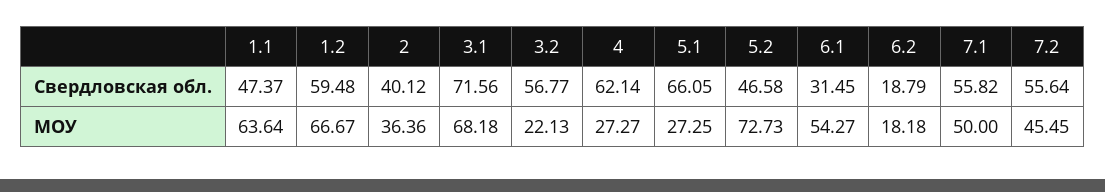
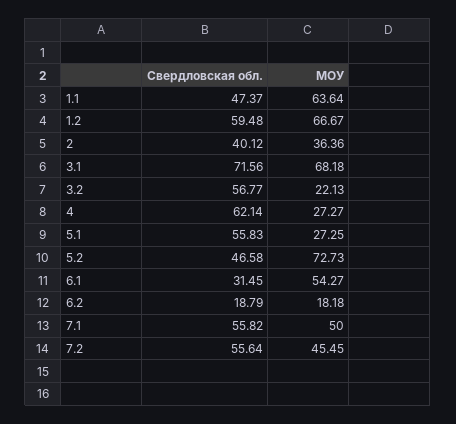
5.1, Свердловская обл.: 66.05 -> 55.83

